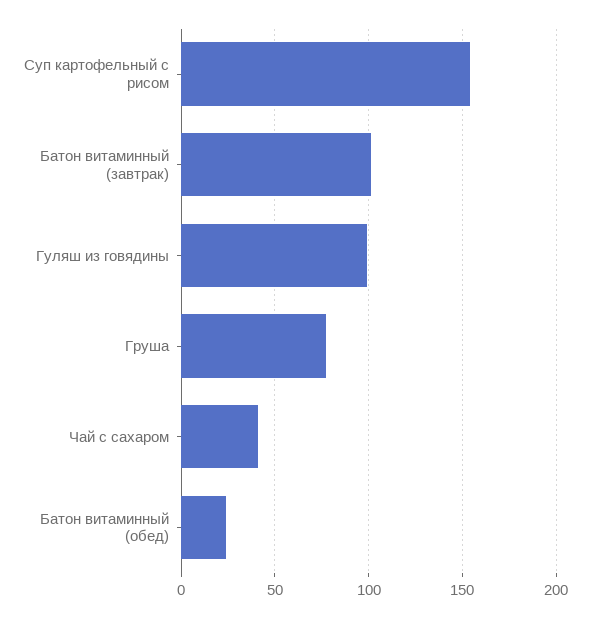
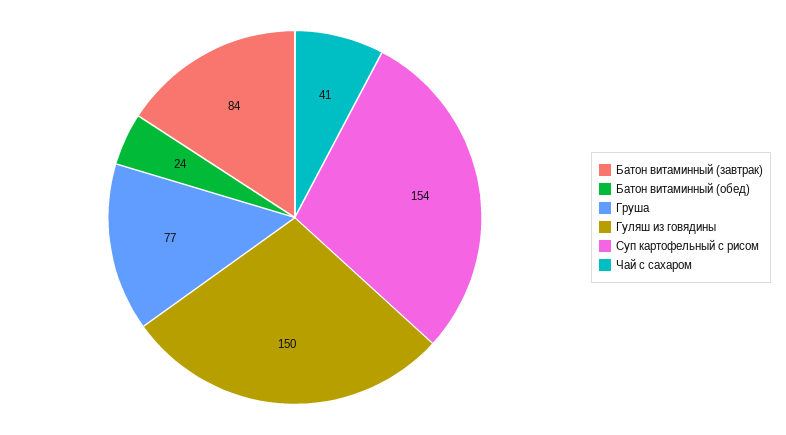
Батон витаминный (завтрак): 100 -> 84
Гуляш из говядины: 100 -> 150

